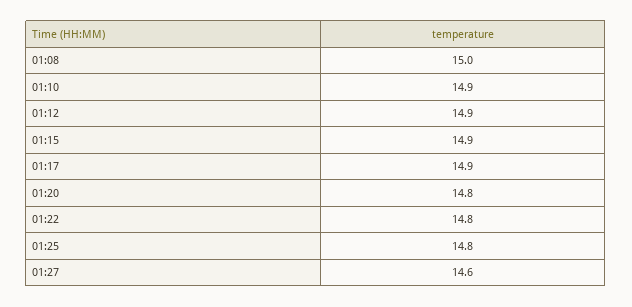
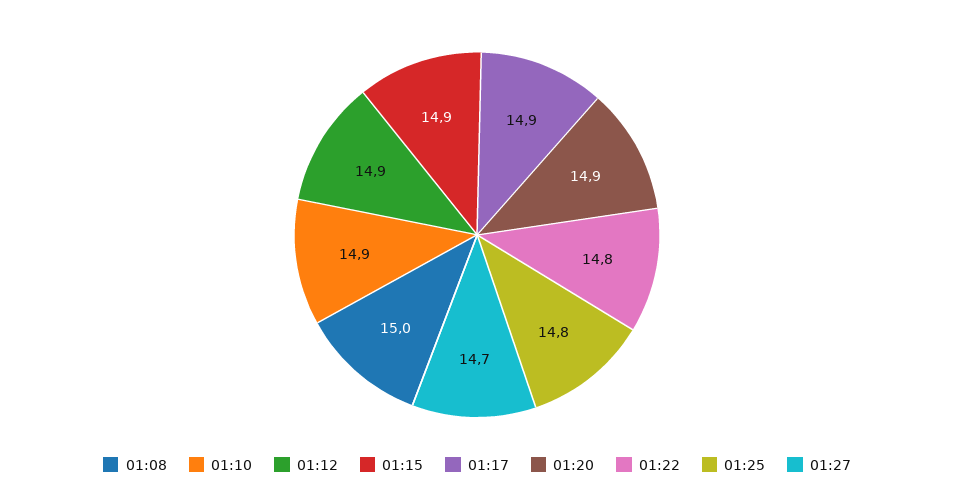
01:20: 14.8 -> 14.9
01:27: 14.6 -> 14.7

